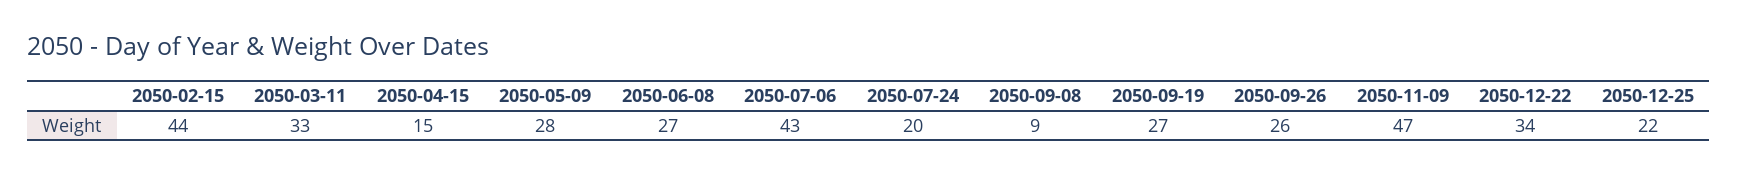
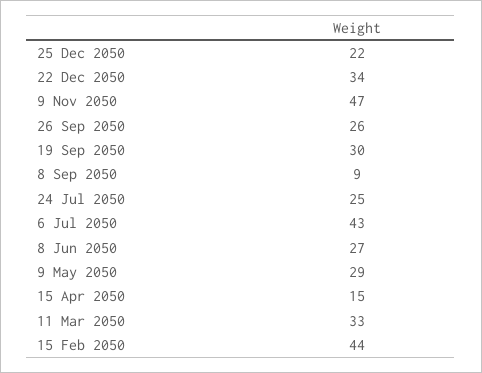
2050-05-09: 28 -> 29
2050-07-24: 20 -> 25
2050-09-19: 27 -> 30

